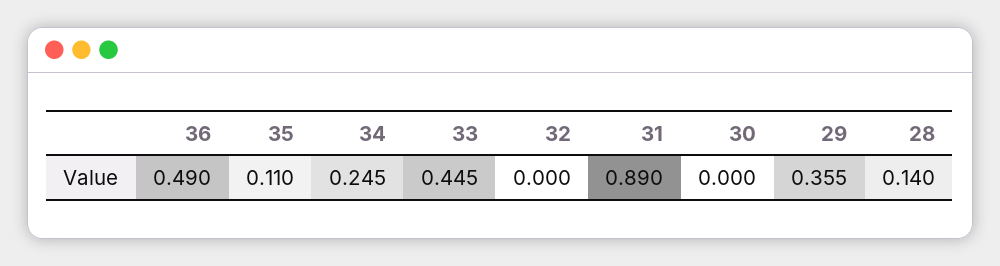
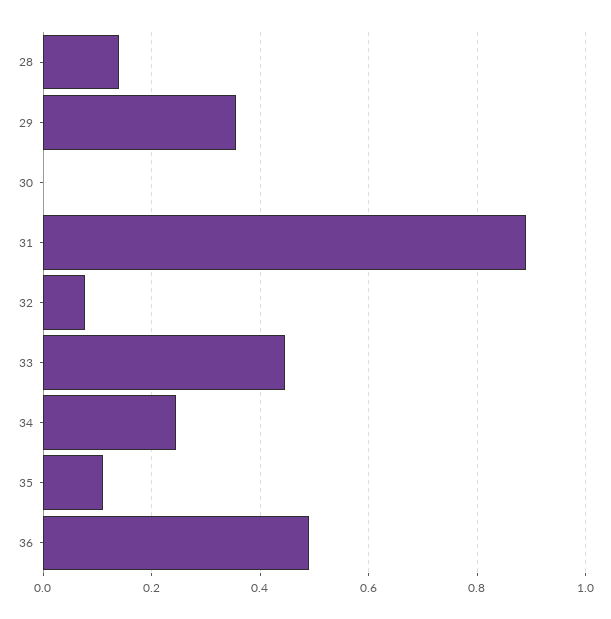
32: 0 -> 0.08

